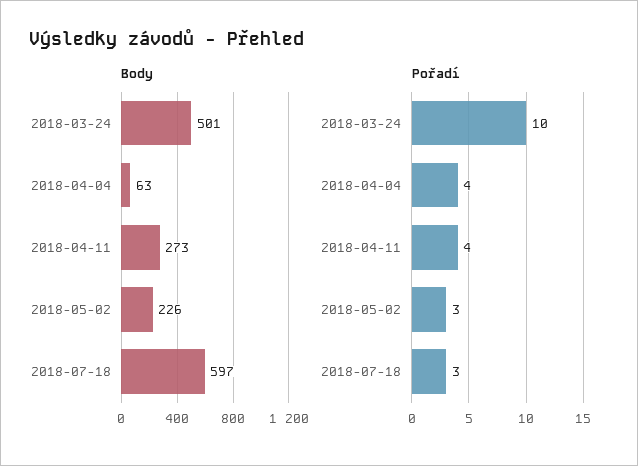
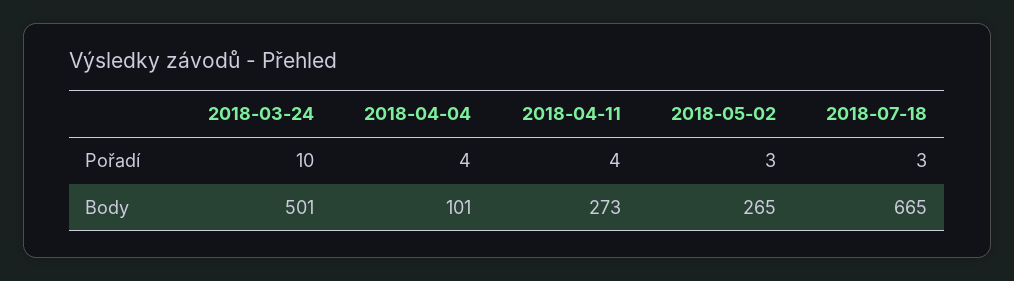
Body, 2018-04-04: 63 -> 101
Body, 2018-05-02: 226 -> 265
Body, 2018-07-18: 597 -> 665

